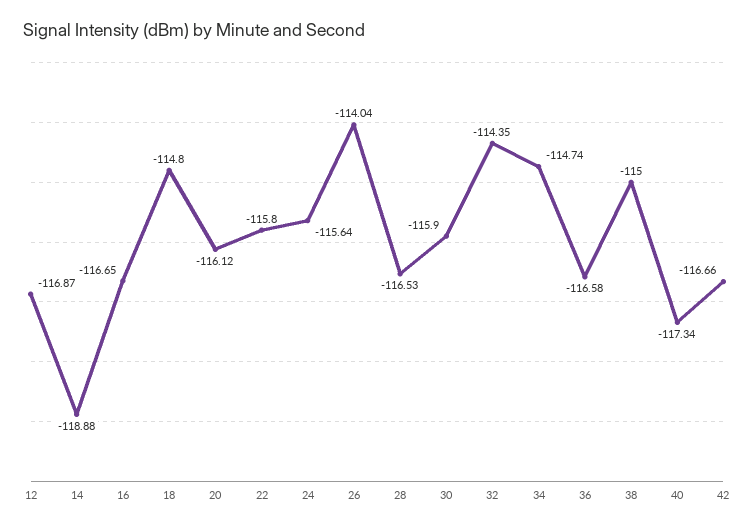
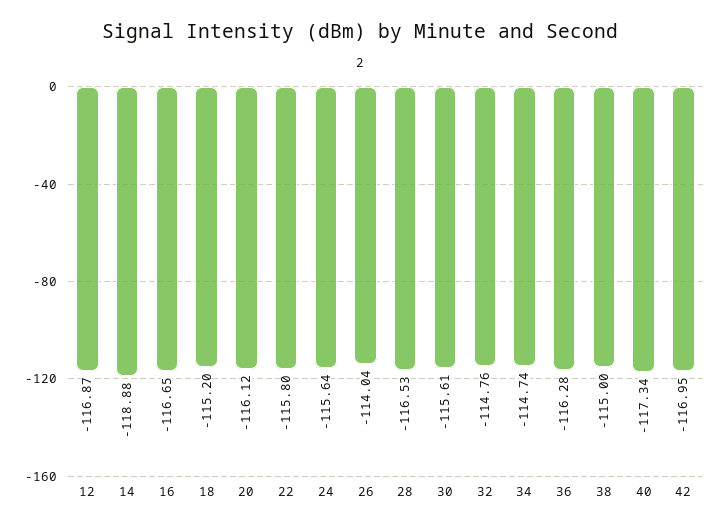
18: -114.8 -> -115.2
30: -115.9 -> -115.61
32: -114.35 -> -114.76
36: -116.58 -> -116.28
42: -116.66 -> -116.95

